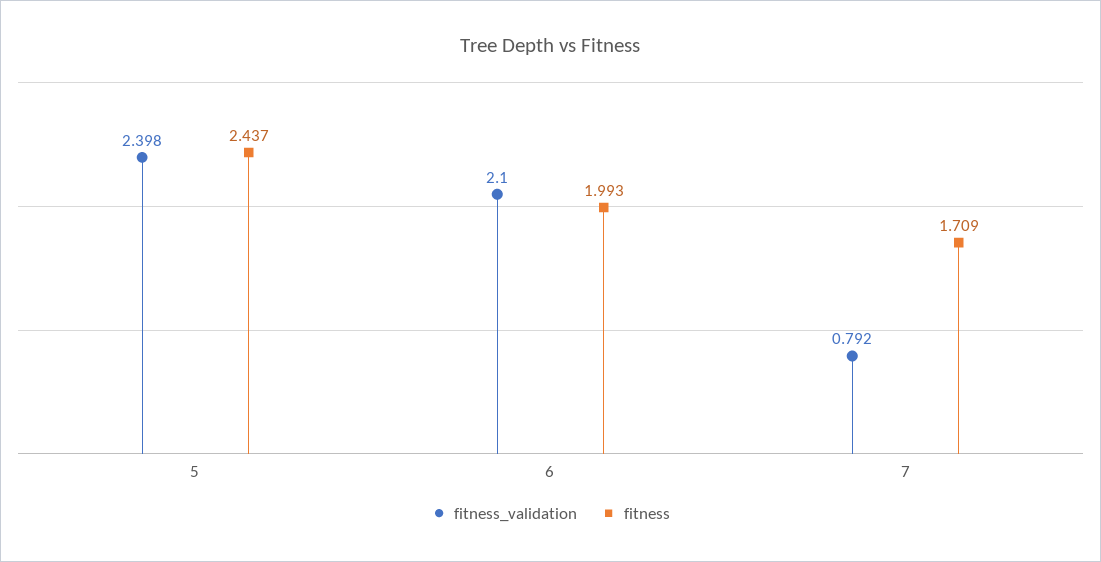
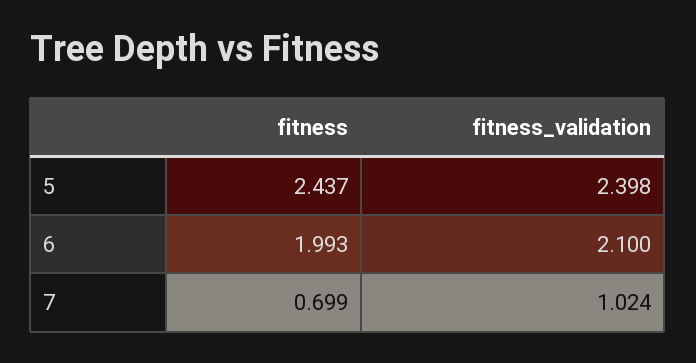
fitness_validation, 7: 0.792 -> 1.024
fitness, 7: 1.709 -> 0.699

